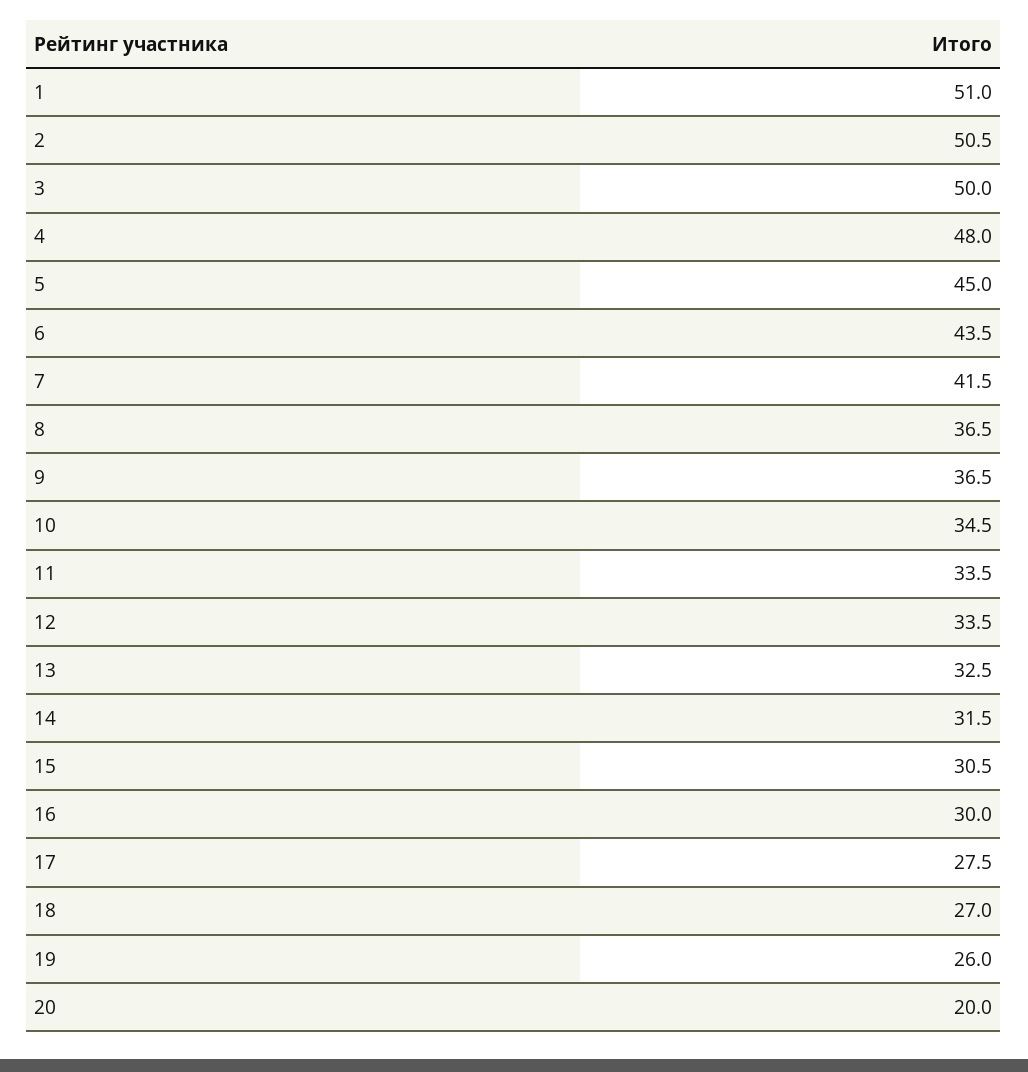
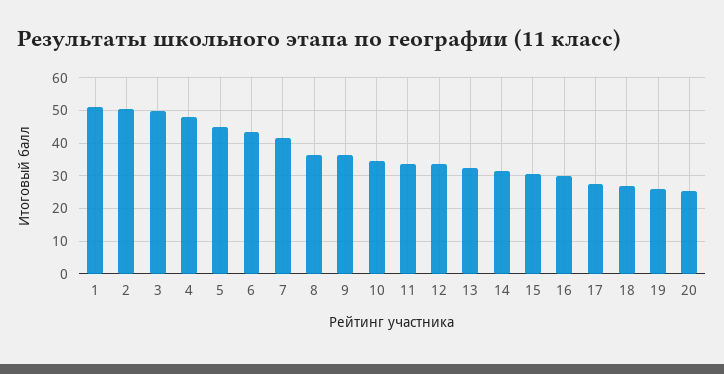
20: 20 -> 26

